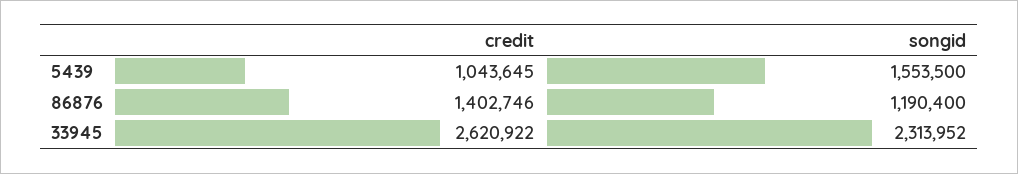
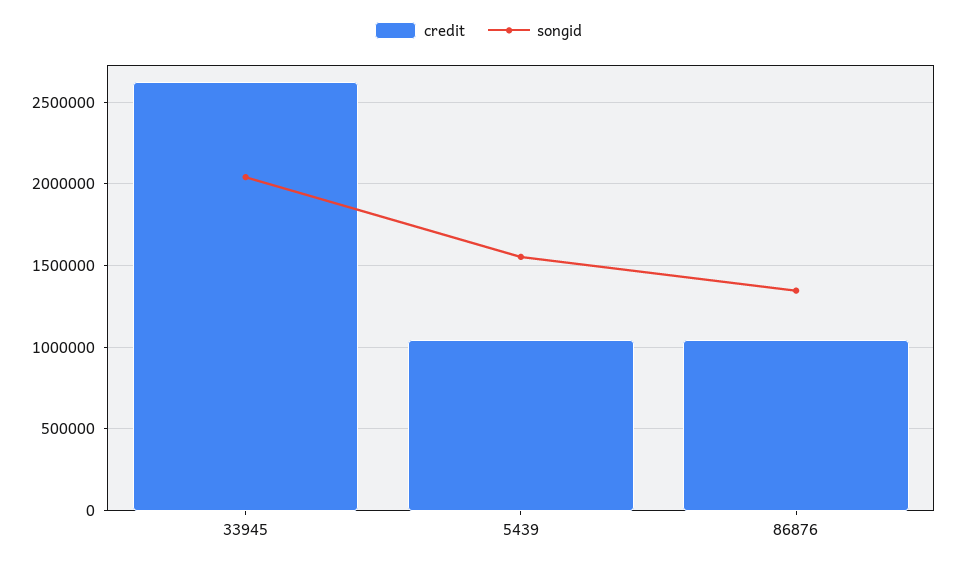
credit, 86876: 1402746 -> 1050000
songid, 86876: 1190400 -> 1350000
songid, 33945: 2313952 -> 2050000

